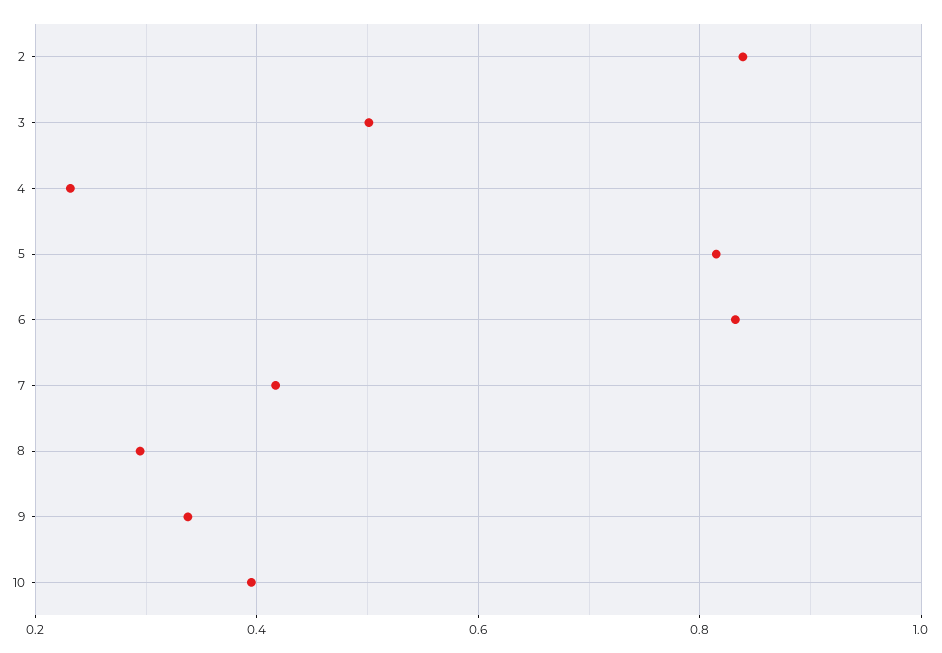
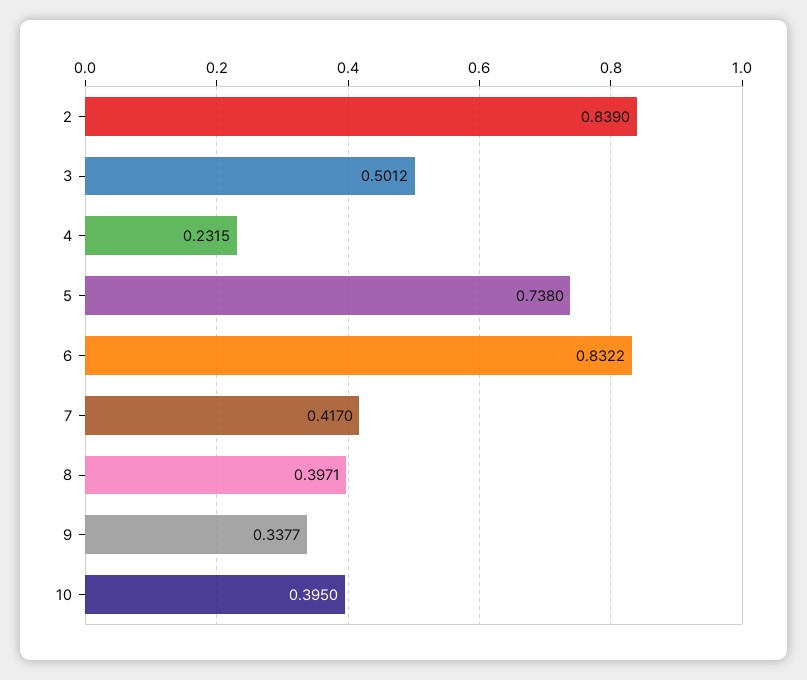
5: 0.82 -> 0.738
8: 0.3 -> 0.3971

